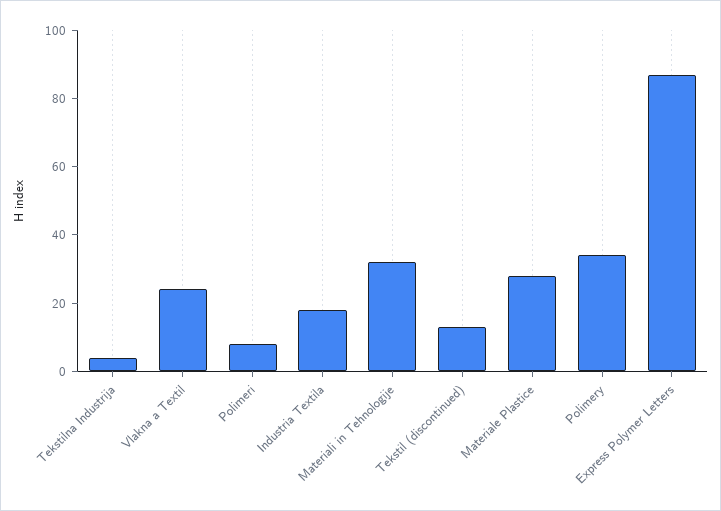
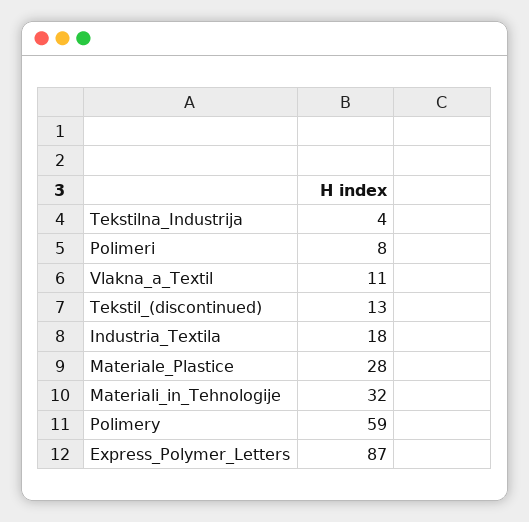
Vlakna a Textil: 25 -> 11
Polimery: 35 -> 59

